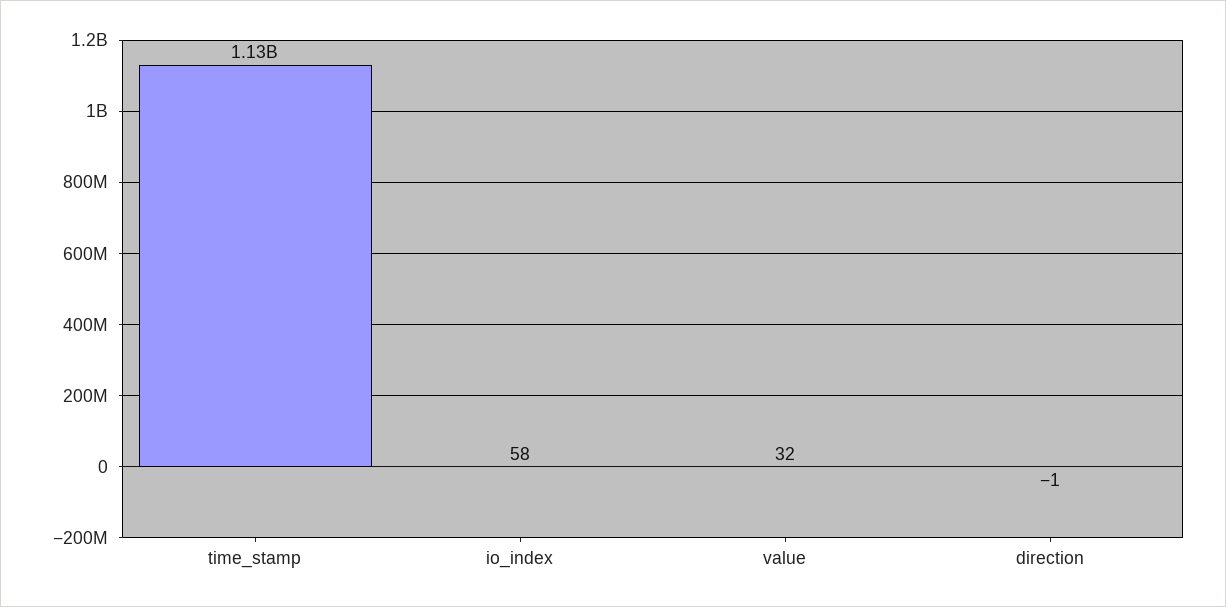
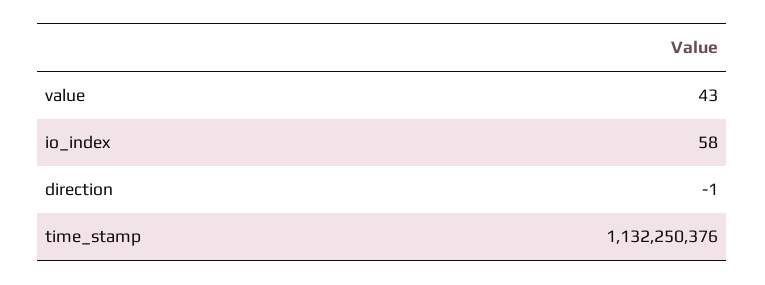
value: 32 -> 43

